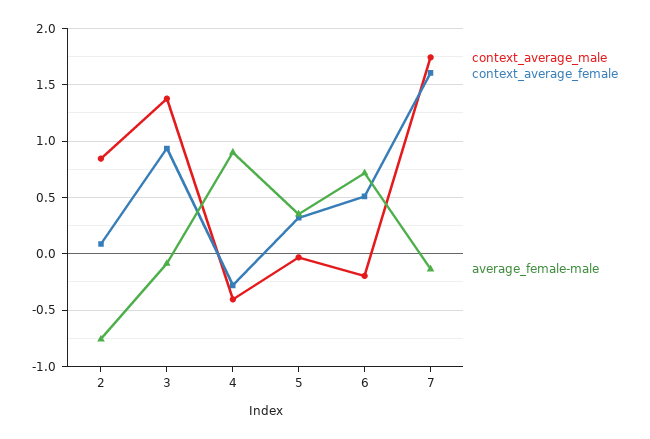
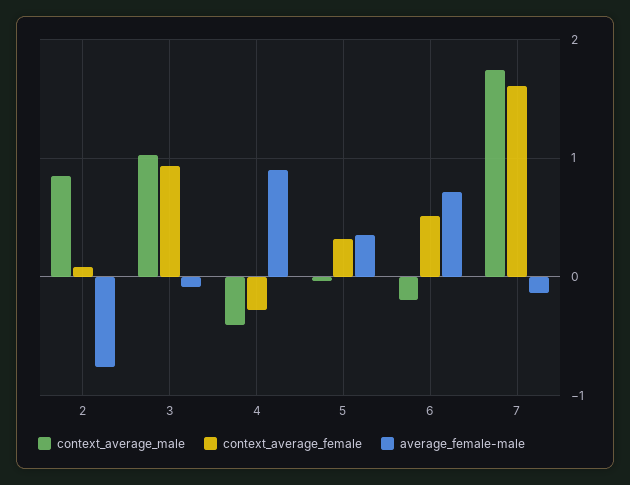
context_average_male, 3: 1.4 -> 1

